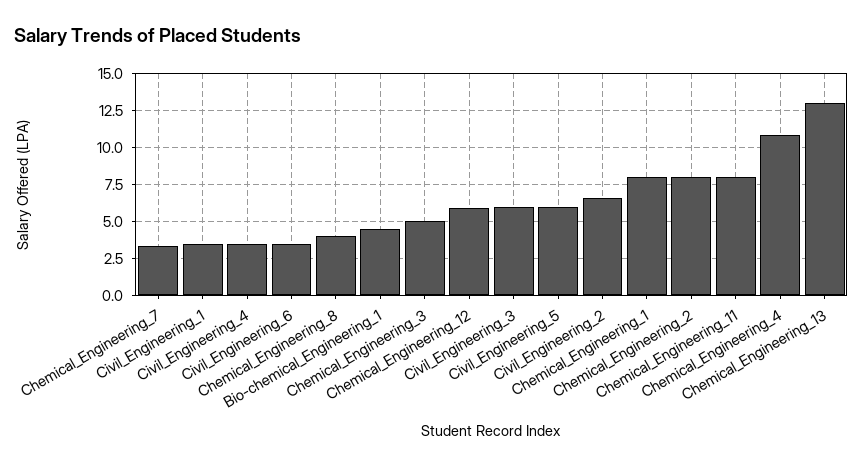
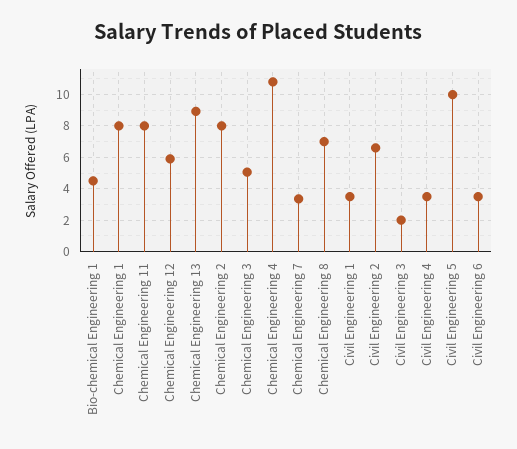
Chemical_Engineering_8: 4 -> 7
Civil_Engineering_3: 6 -> 2
Civil_Engineering_5: 6 -> 10
Chemical_Engineering_13: 13 -> 9

